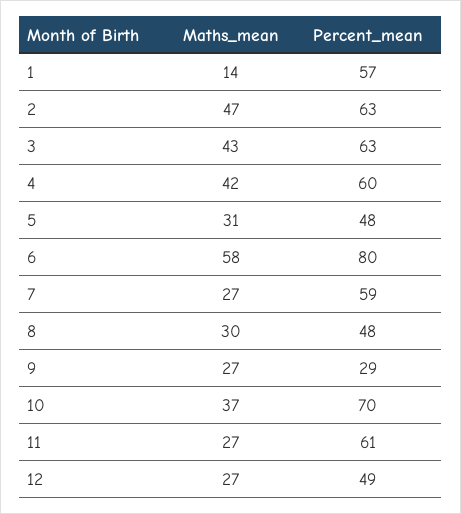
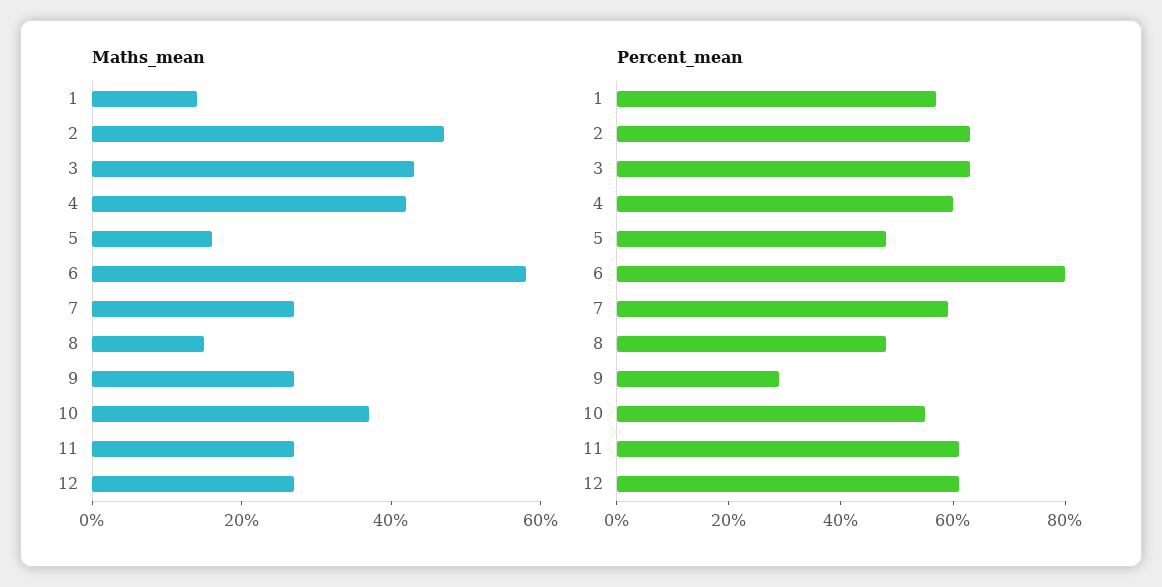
Maths_mean, 5: 31 -> 15
Maths_mean, 8: 30 -> 15
Percent_mean, 10: 70 -> 55
Percent_mean, 12: 49 -> 60

